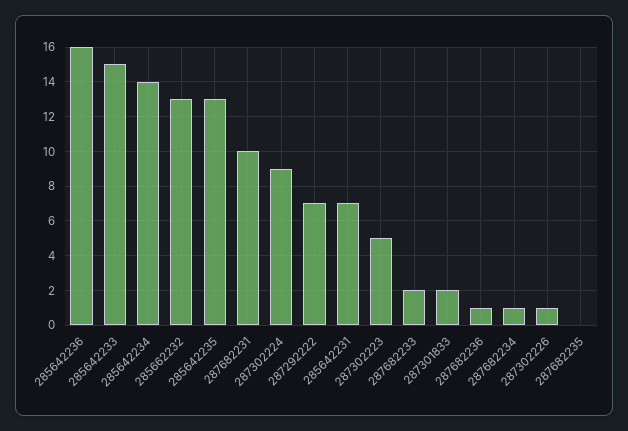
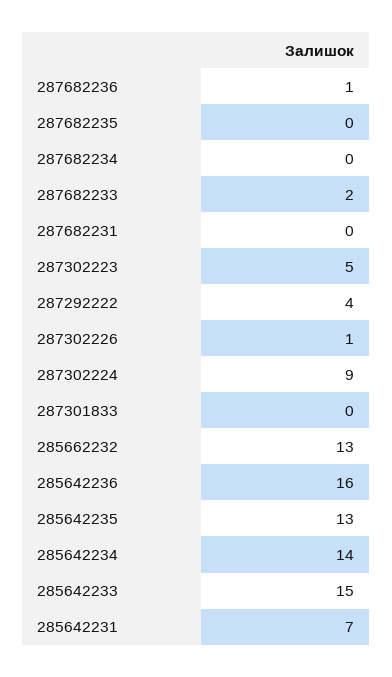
287682231: 10 -> 0
287292222: 7 -> 4
287301833: 2 -> 0
287682234: 1 -> 0

